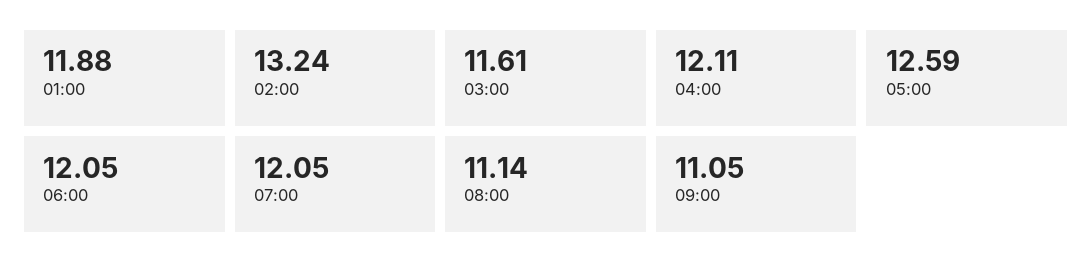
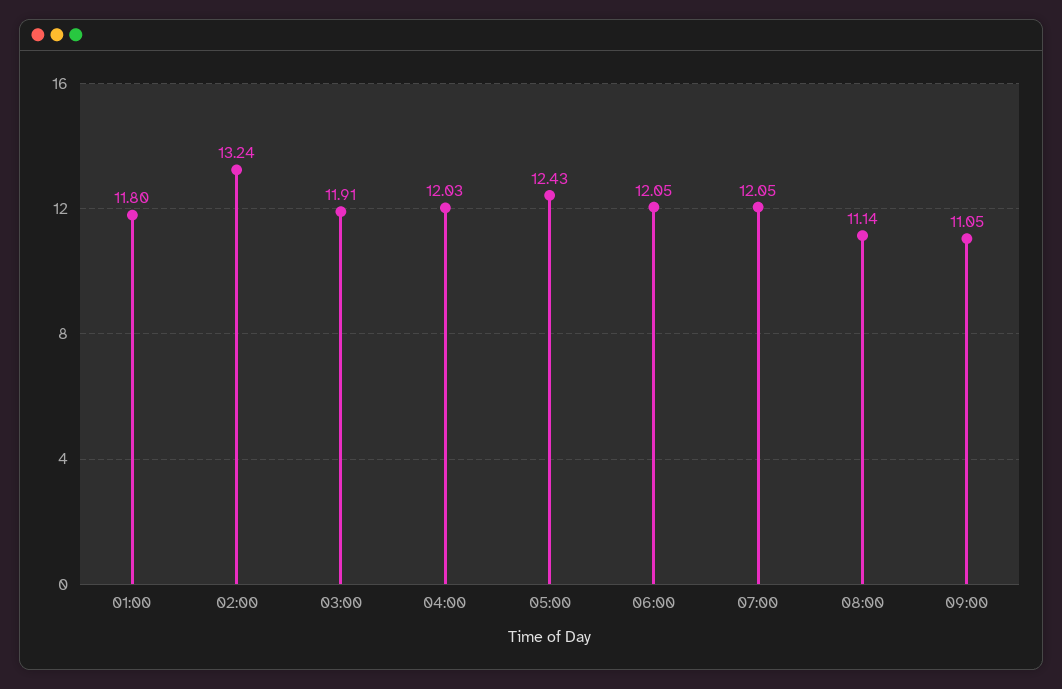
01:00: 11.88 -> 11.8
03:00: 11.61 -> 11.91
04:00: 12.11 -> 12.03
05:00: 12.59 -> 12.43

